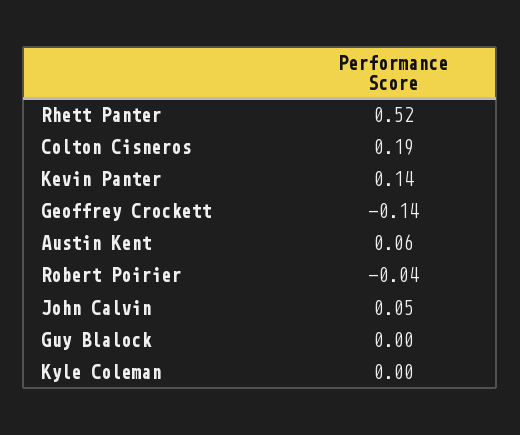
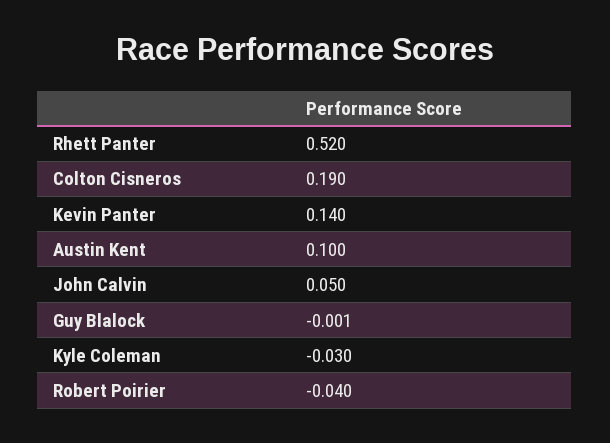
Geoffrey Crockett: -0.14 -> none
Austin Kent: 0.06 -> 0.1
Kyle Coleman: 0 -> -0.03

